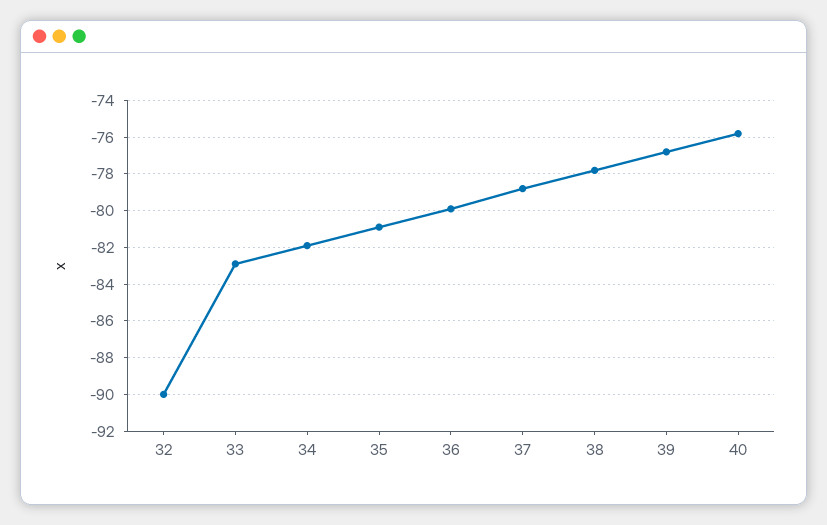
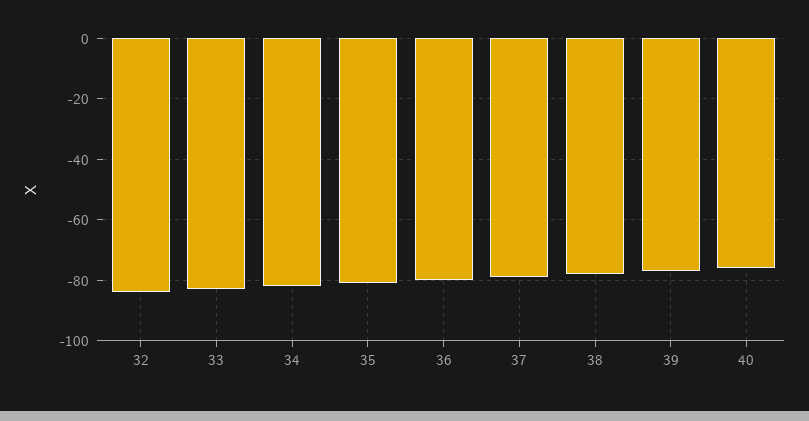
32: -90 -> -84

